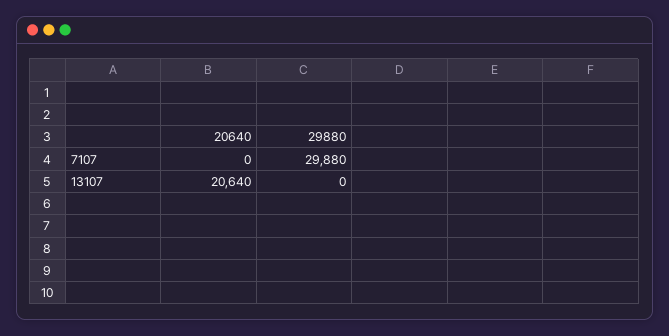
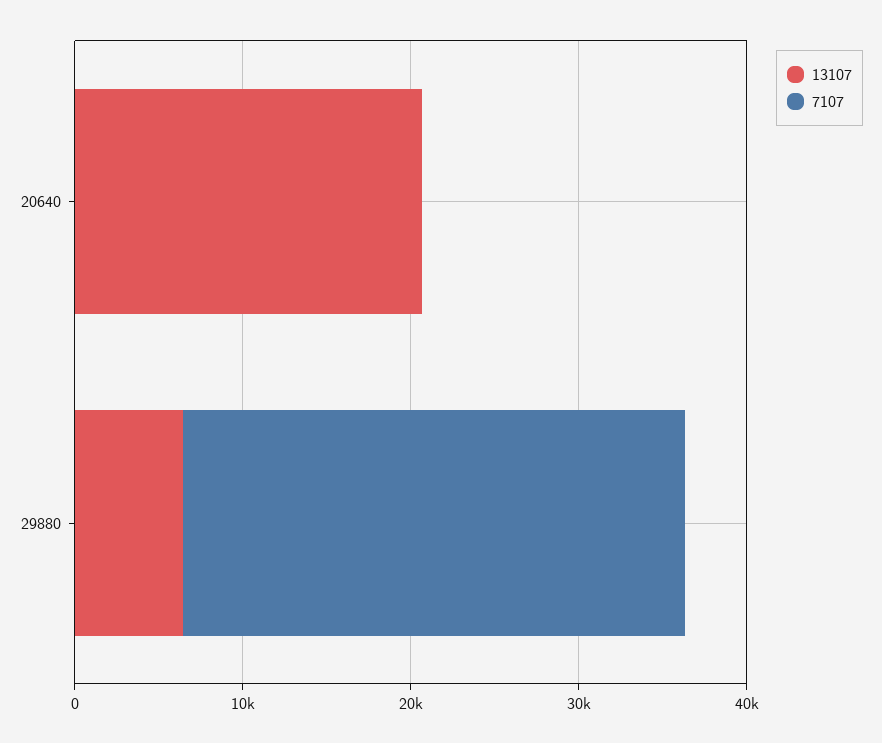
13107, 29880: 0 -> 6000

